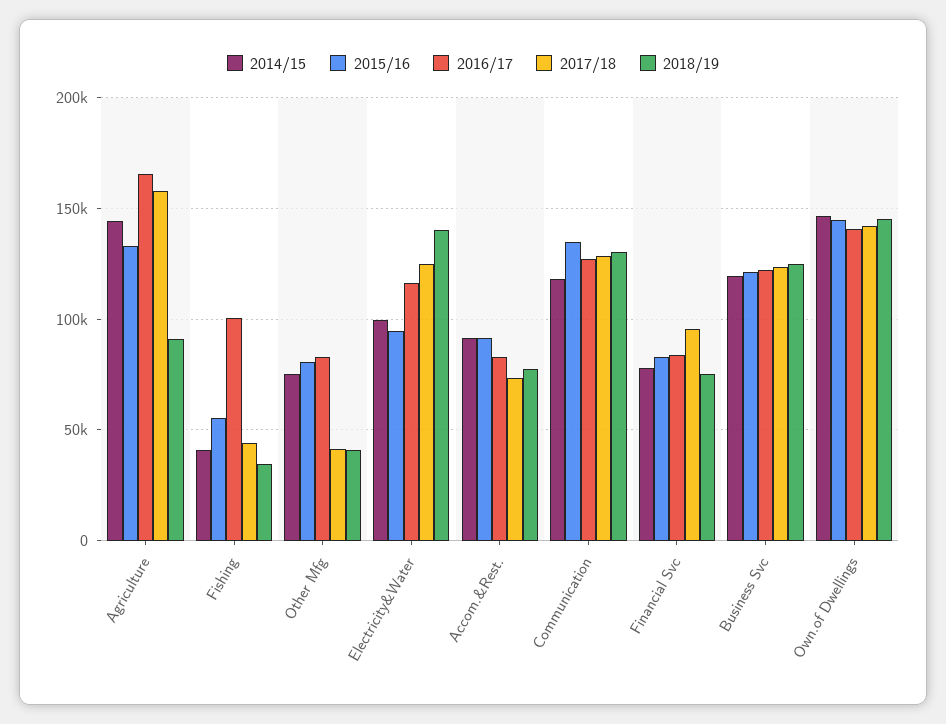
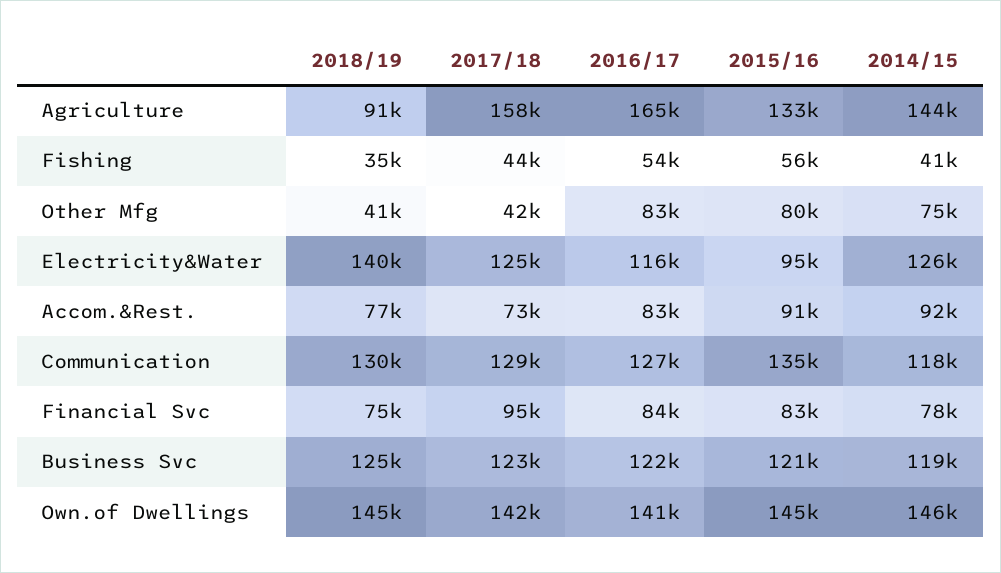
2016/17, Fishing: 100000 -> 54000
2014/15, Electricity&Water: 100000 -> 126000

